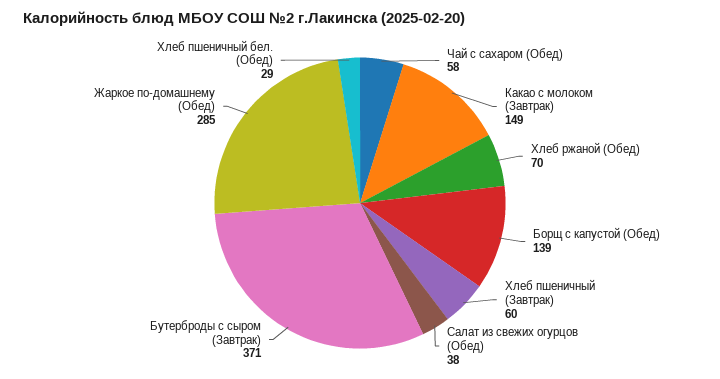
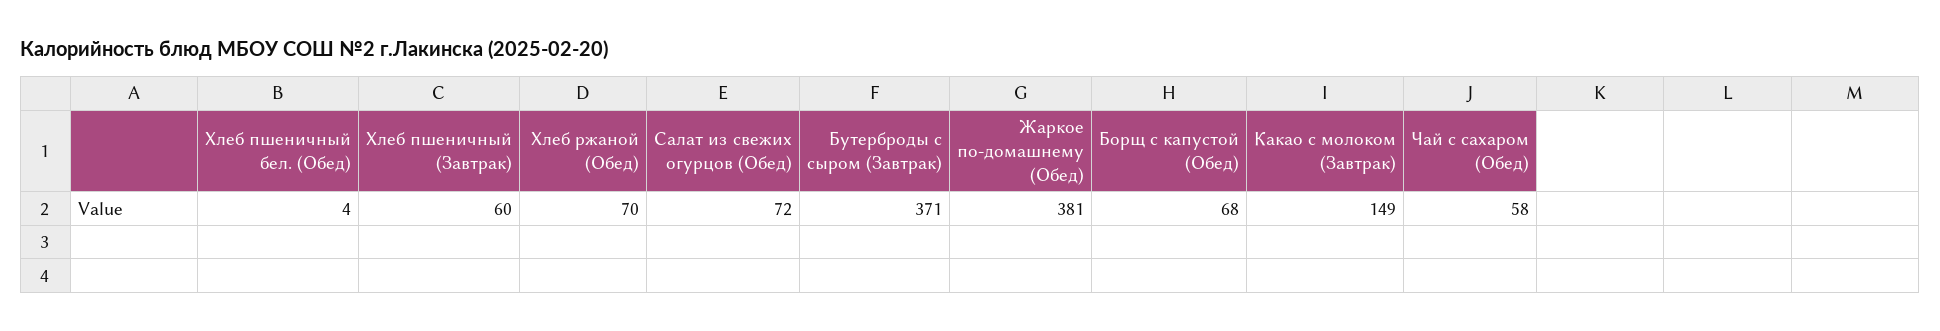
Борщ с капустой (Обед): 139 -> 68
Салат из свежих огурцов (Обед): 38 -> 72
Жаркое по-домашнему (Обед): 285 -> 381
Хлеб пшеничный бел. (Обед): 29 -> 4

